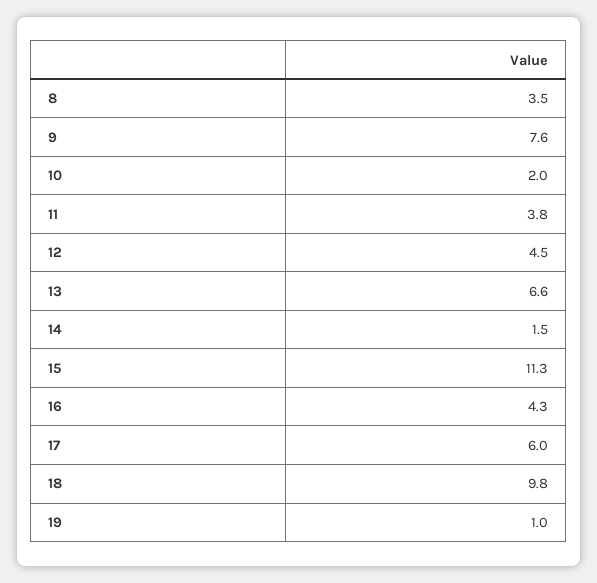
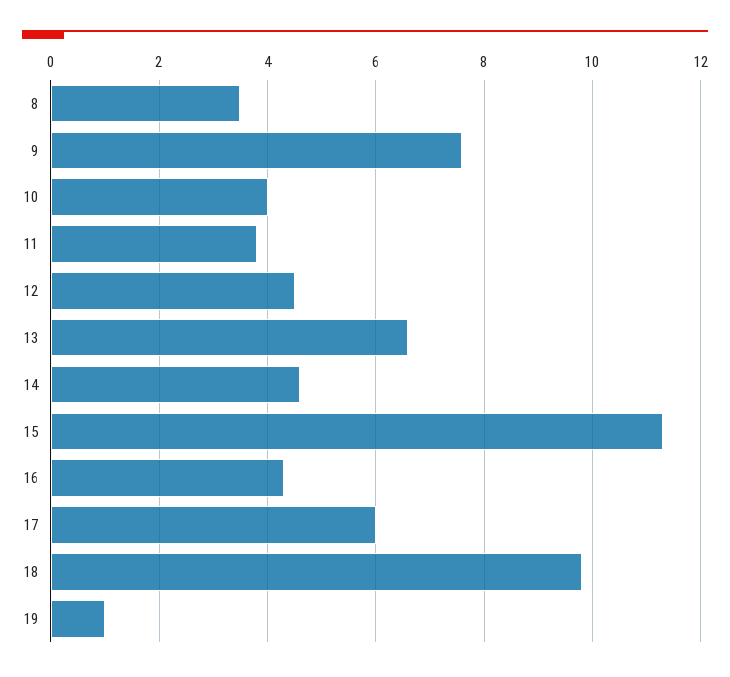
10: 2 -> 4
14: 1.5 -> 4.5

